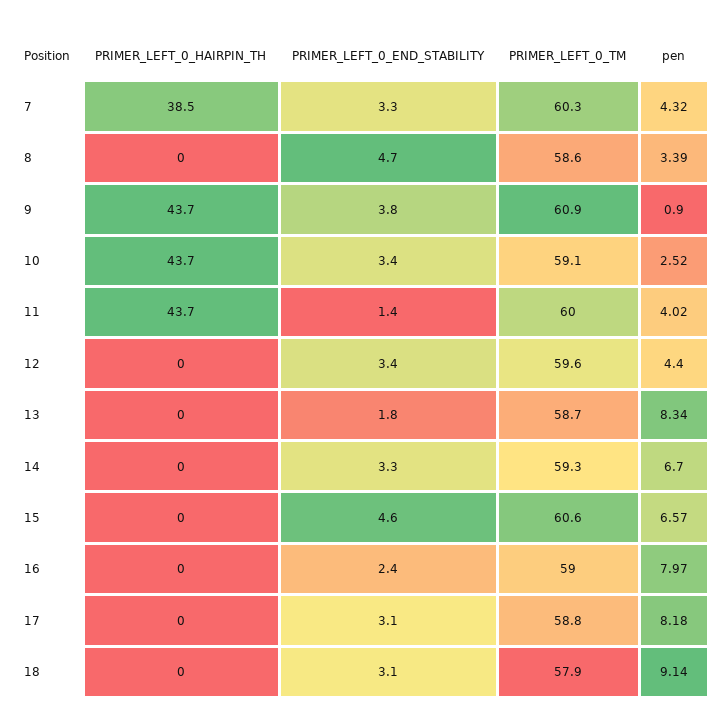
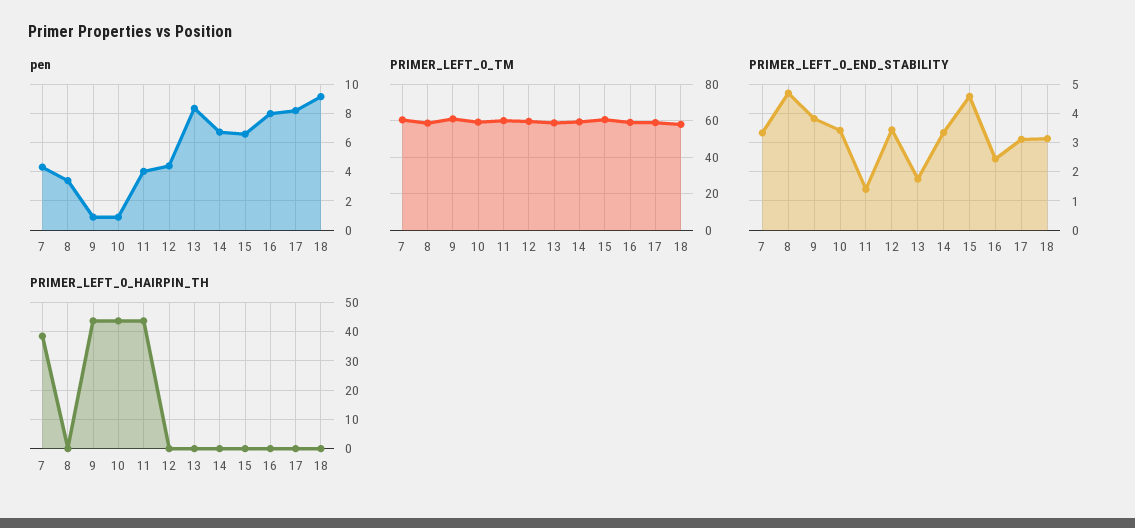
pen, 10: 2.52 -> 1

